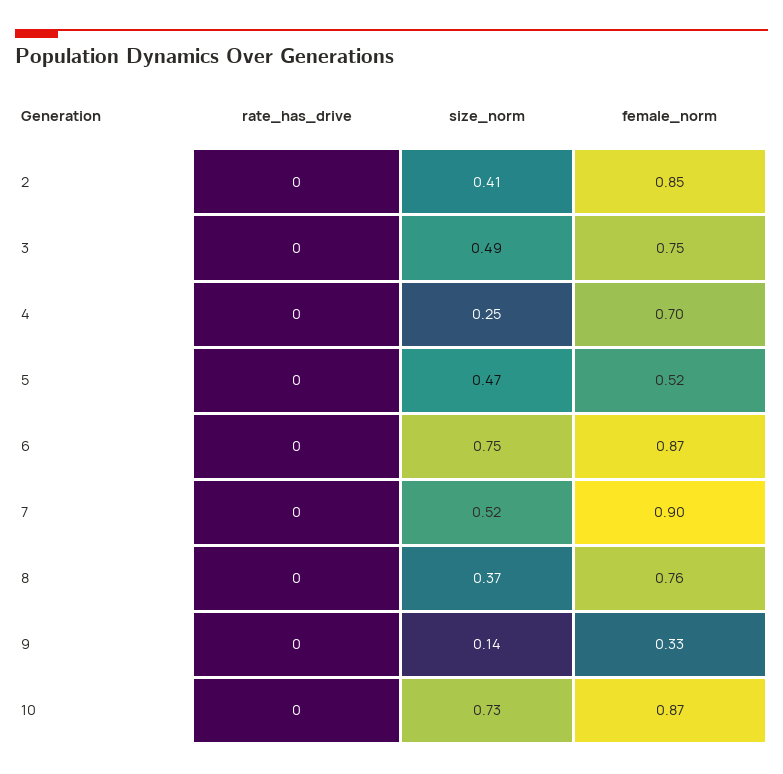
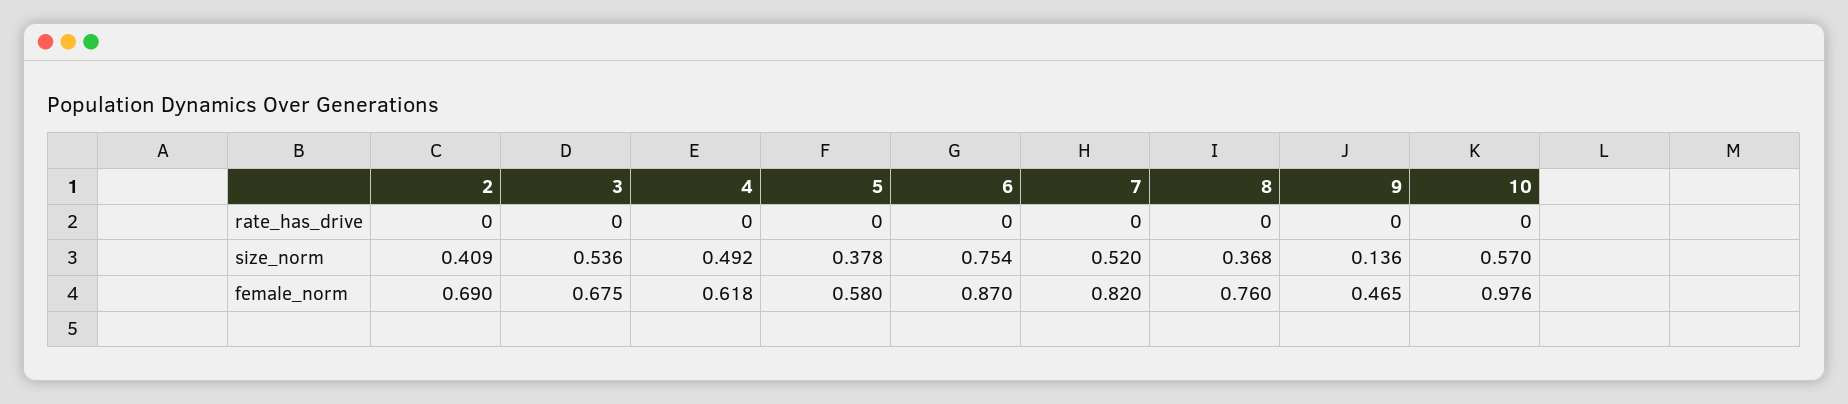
female_norm, 2: 0.85 -> 0.69
size_norm, 3: 0.49 -> 0.536
female_norm, 3: 0.75 -> 0.675
size_norm, 4: 0.25 -> 0.492
female_norm, 4: 0.7 -> 0.618
size_norm, 5: 0.47 -> 0.378
female_norm, 5: 0.52 -> 0.58
female_norm, 7: 0.9 -> 0.82
female_norm, 9: 0.33 -> 0.465
size_norm, 10: 0.73 -> 0.57
female_norm, 10: 0.87 -> 0.976

